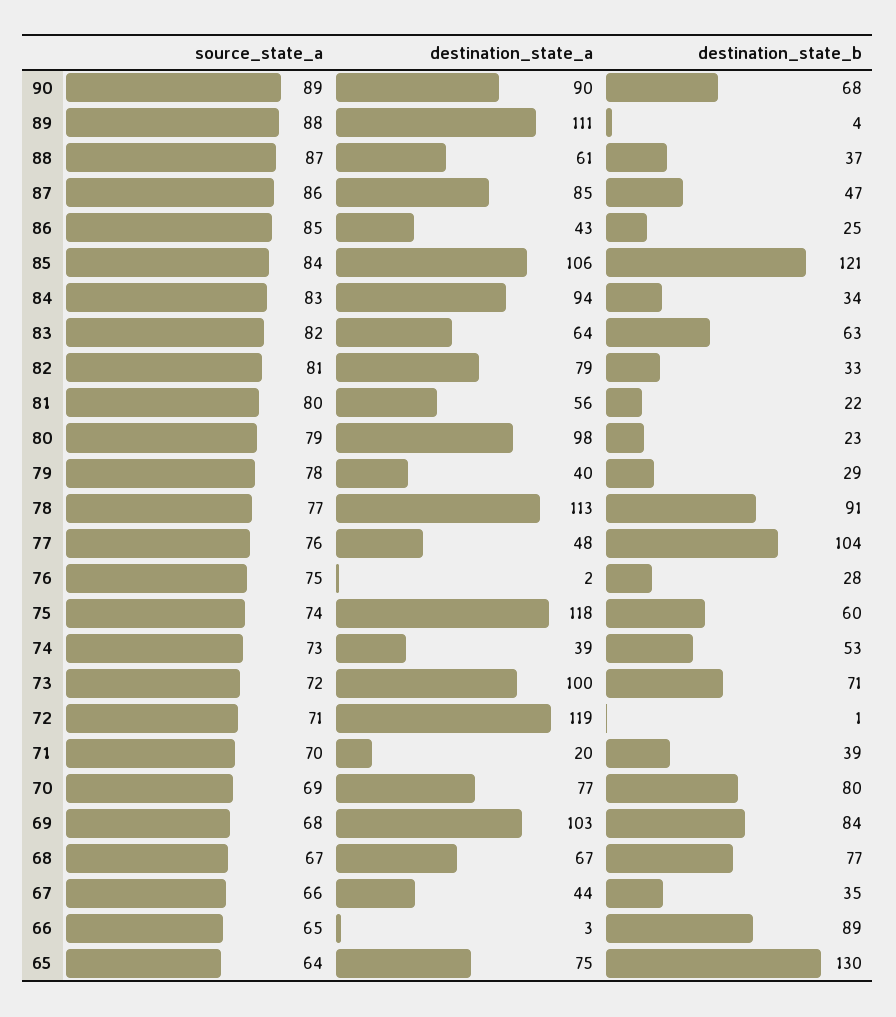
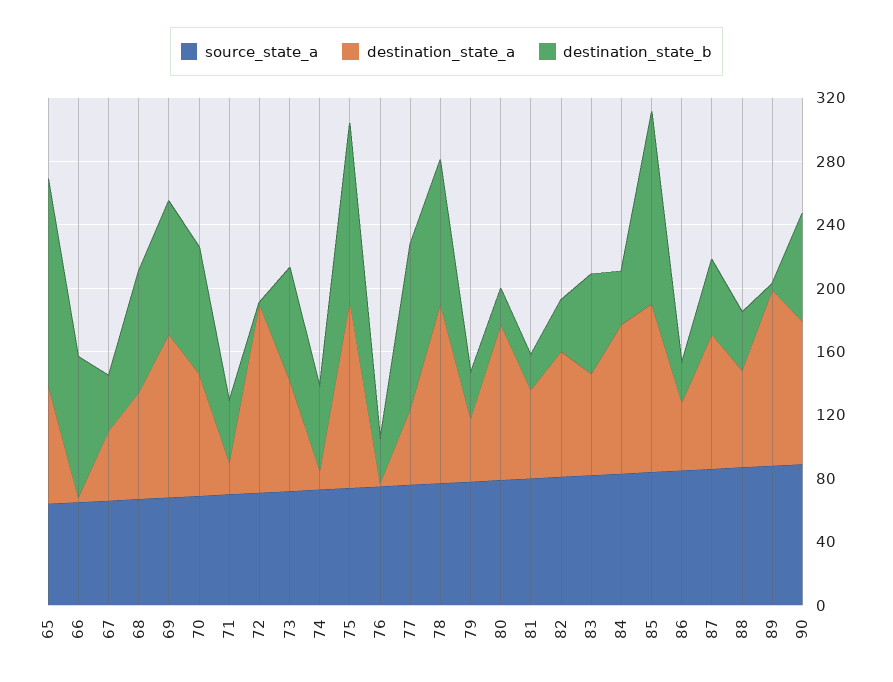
destination_state_b, 75: 60 -> 110
destination_state_a, 74: 39 -> 10
destination_state_a, 73: 100 -> 70

